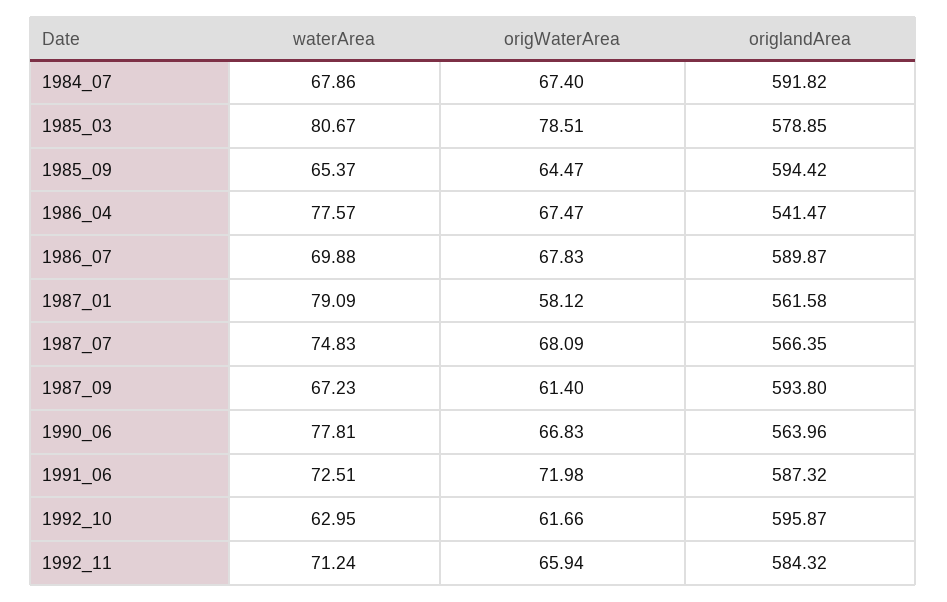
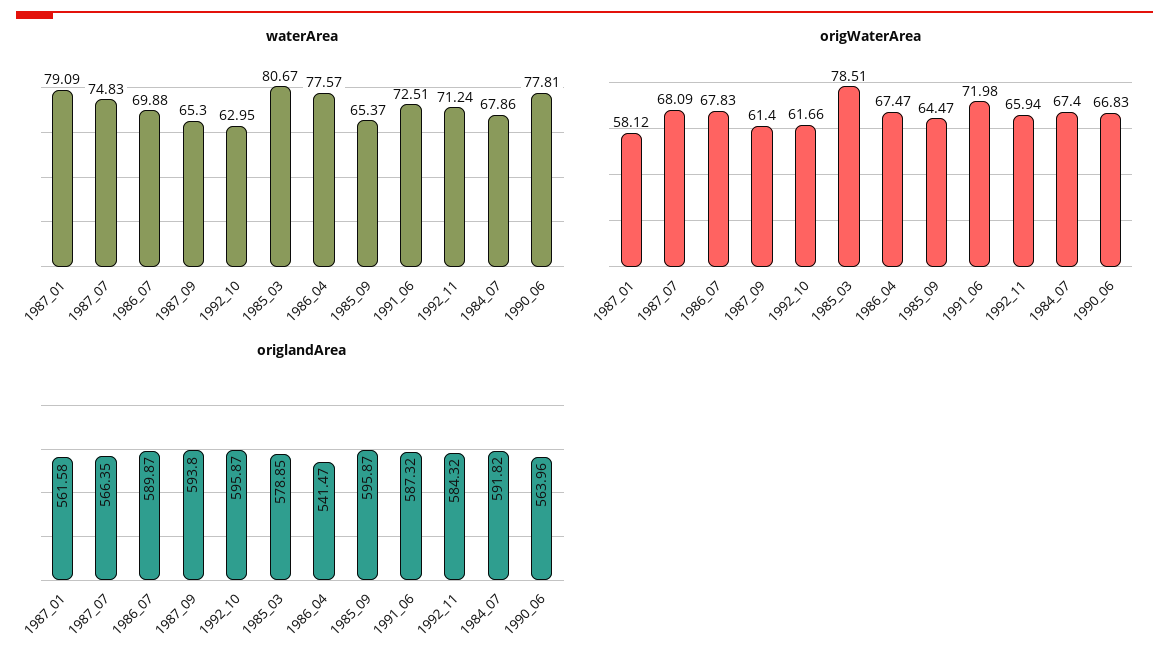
origlandArea, 1985_09: 594.42 -> 595.87
waterArea, 1987_09: 67.23 -> 65.3

